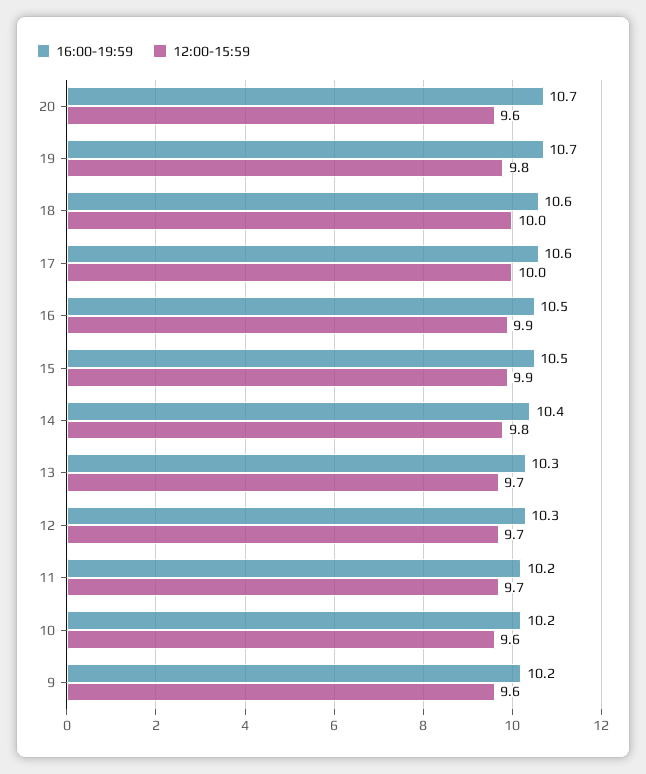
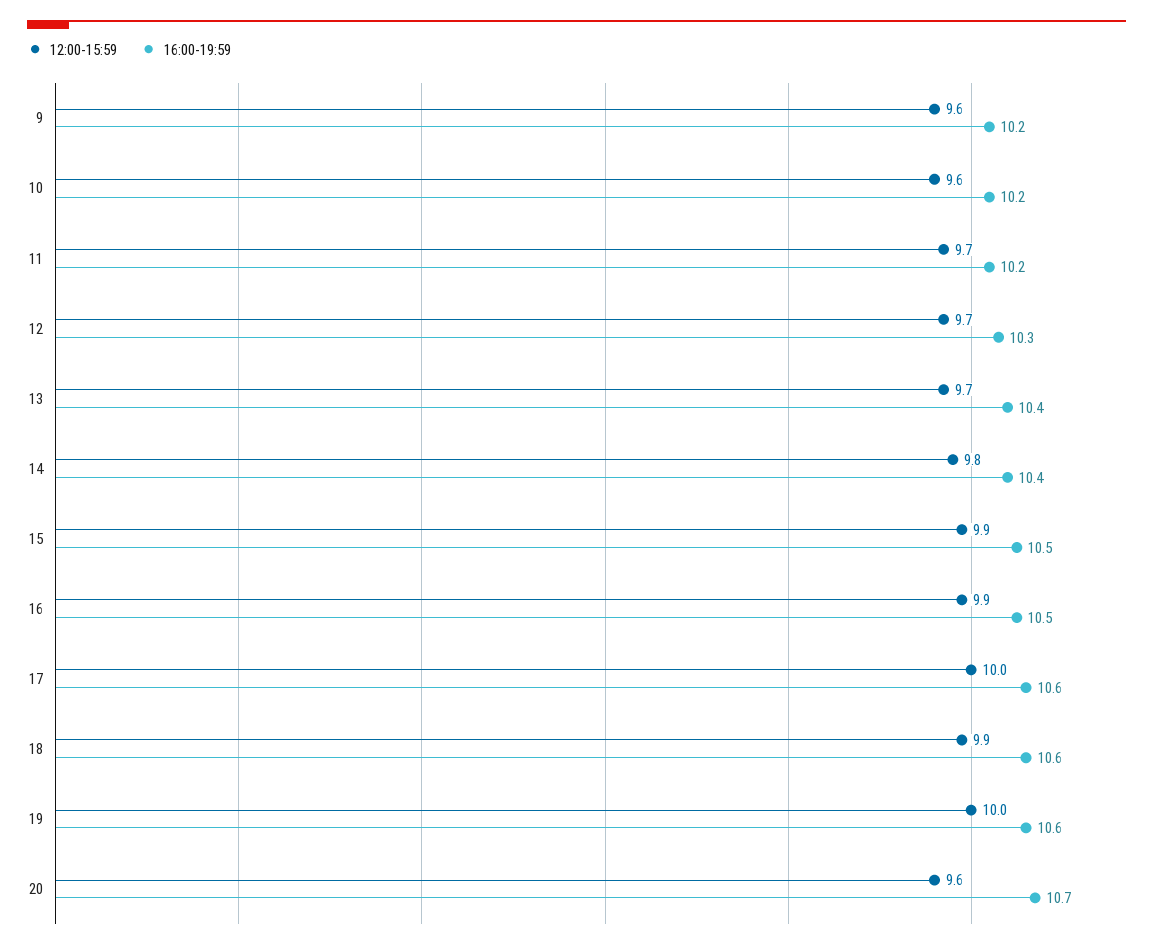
16:00-19:59, 19: 10.7 -> 10.6
12:00-15:59, 19: 9.8 -> 10
12:00-15:59, 18: 10 -> 9.9
16:00-19:59, 13: 10.3 -> 10.4

